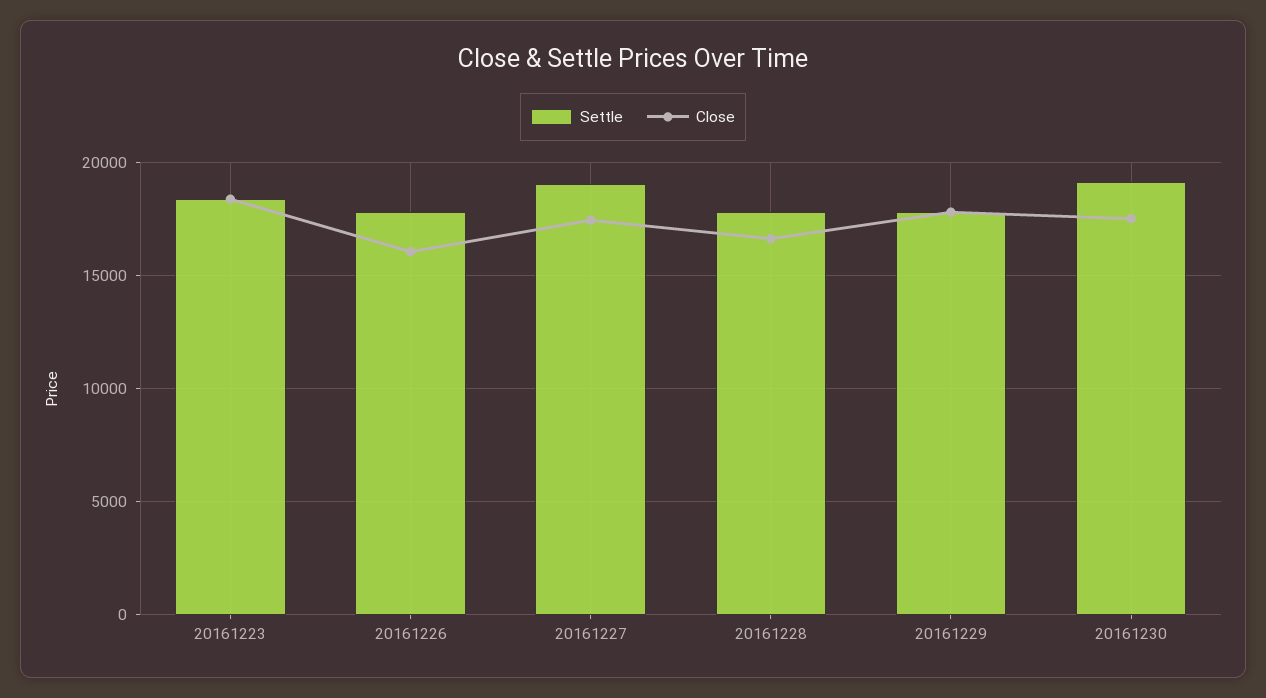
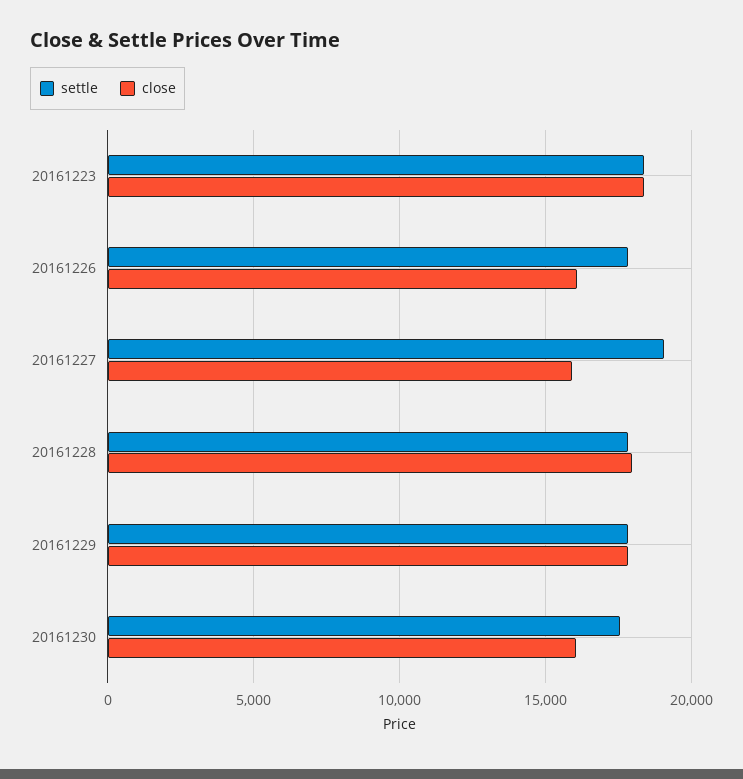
Close, 20161227: 17500 -> 16000
Close, 20161228: 16500 -> 18000
Settle, 20161230: 19000 -> 17500
Close, 20161230: 17500 -> 16000

